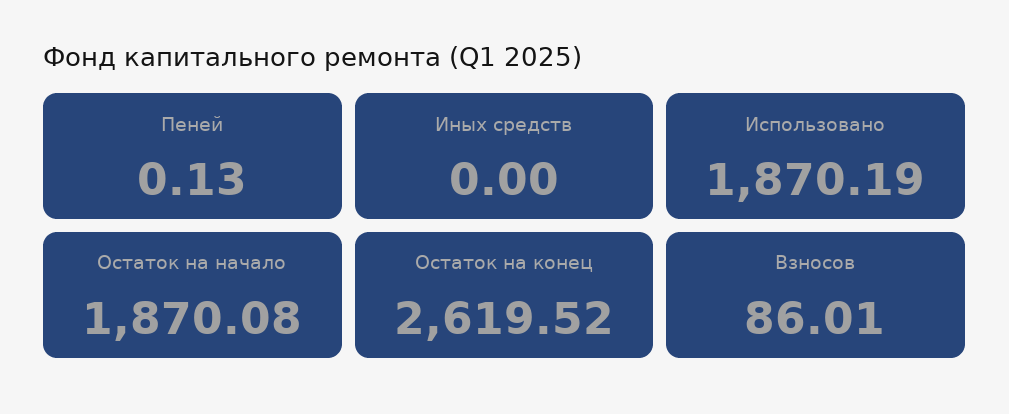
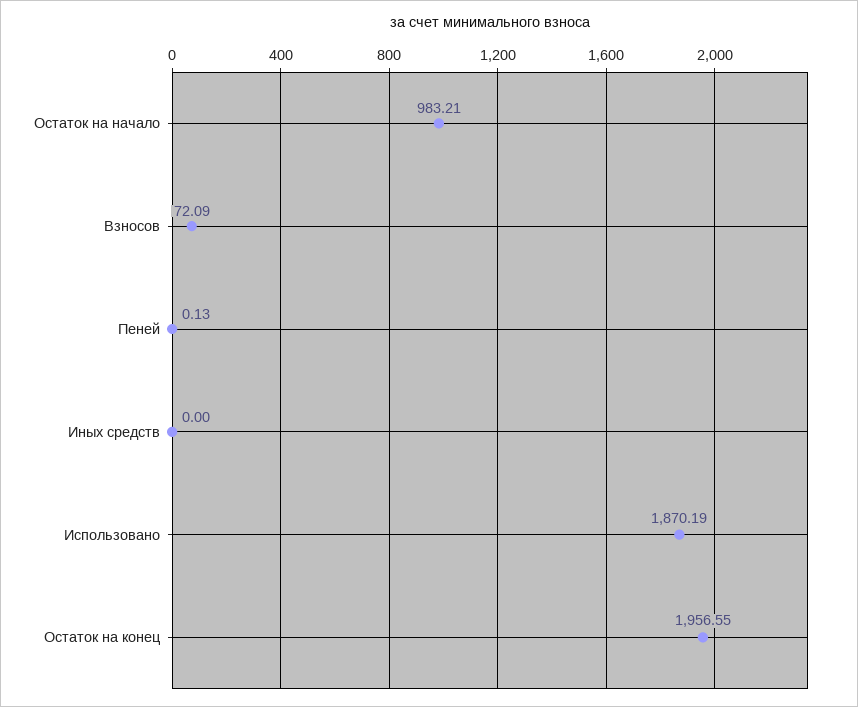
Остаток на начало: 1870.08 -> 983.21
Остаток на конец: 2619.52 -> 1956.55
Взносов: 86.01 -> 72.09

